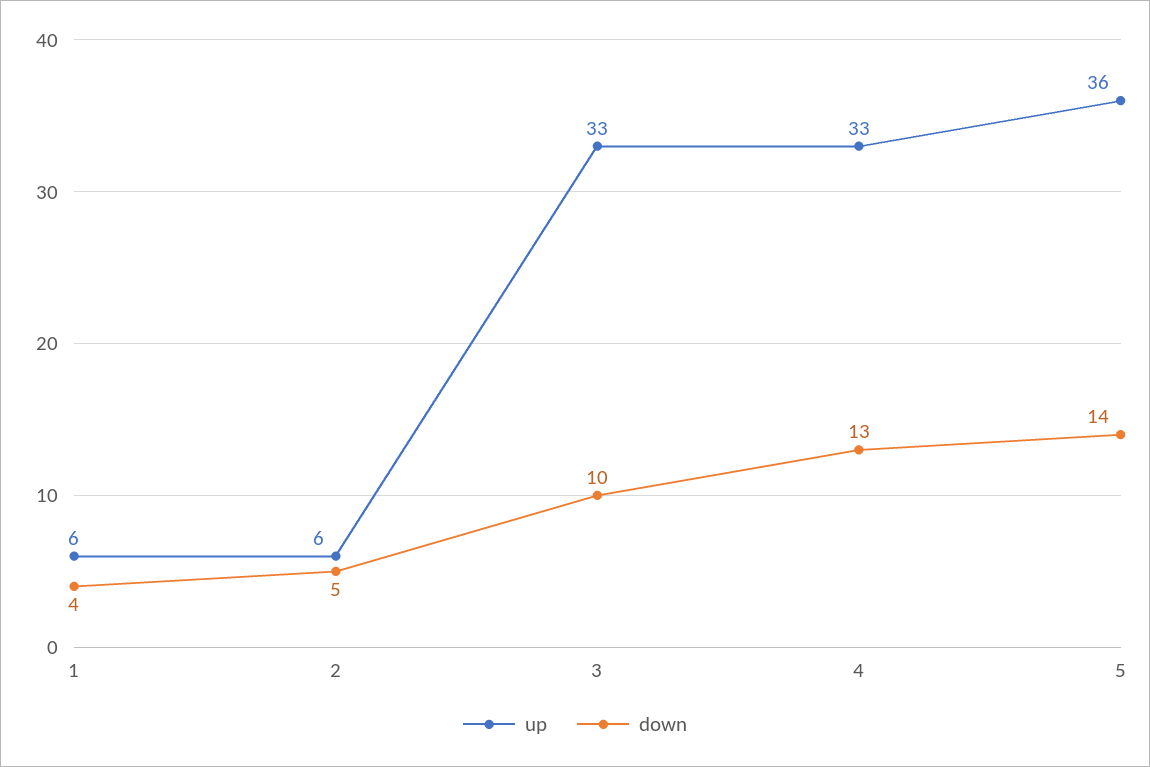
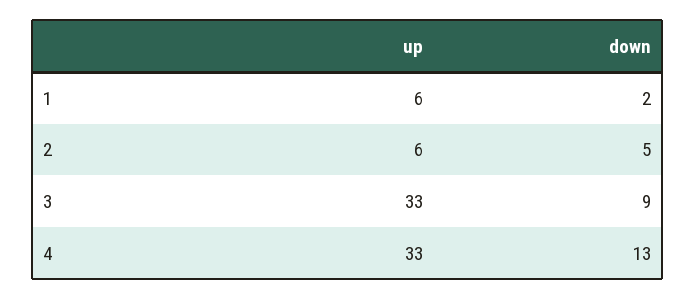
down, 1: 4 -> 2
down, 3: 10 -> 9
up, 5: 36 -> none
down, 5: 14 -> none

